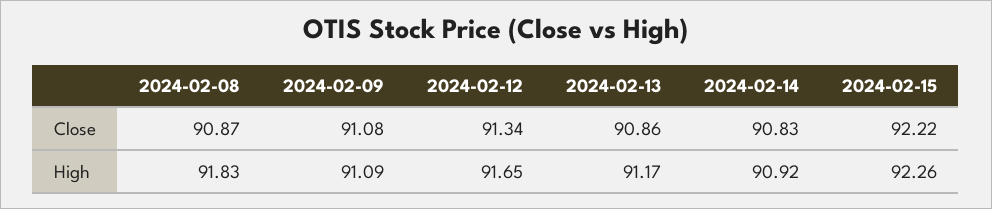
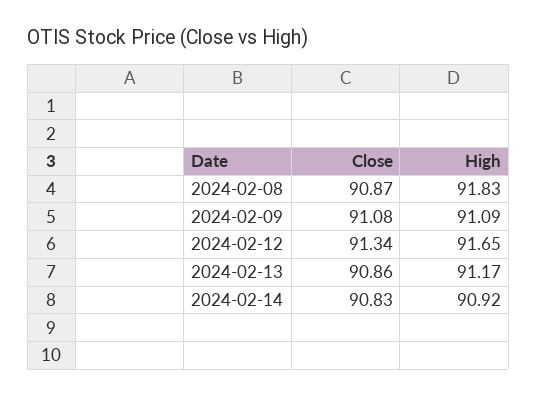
2024-02-15, Close: 92.22 -> none
2024-02-15, High: 92.26 -> none

